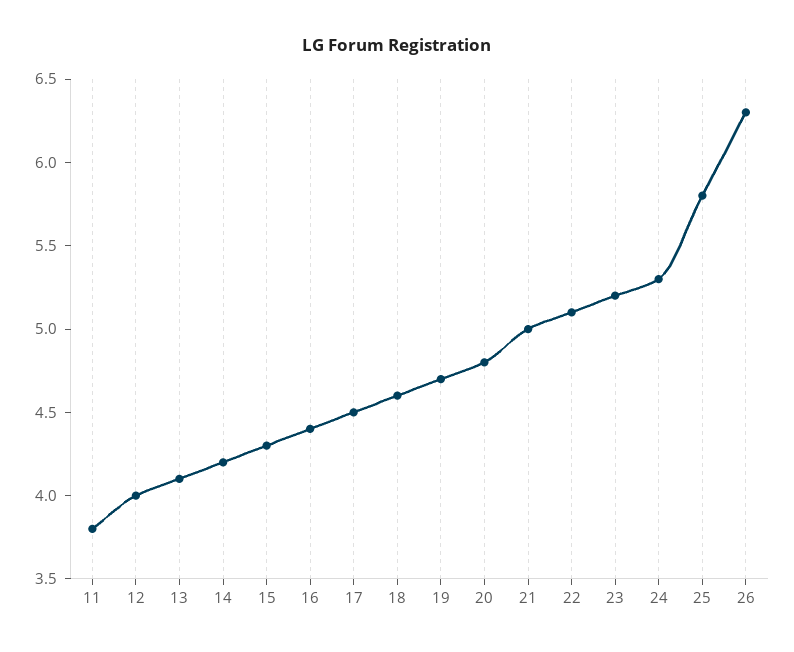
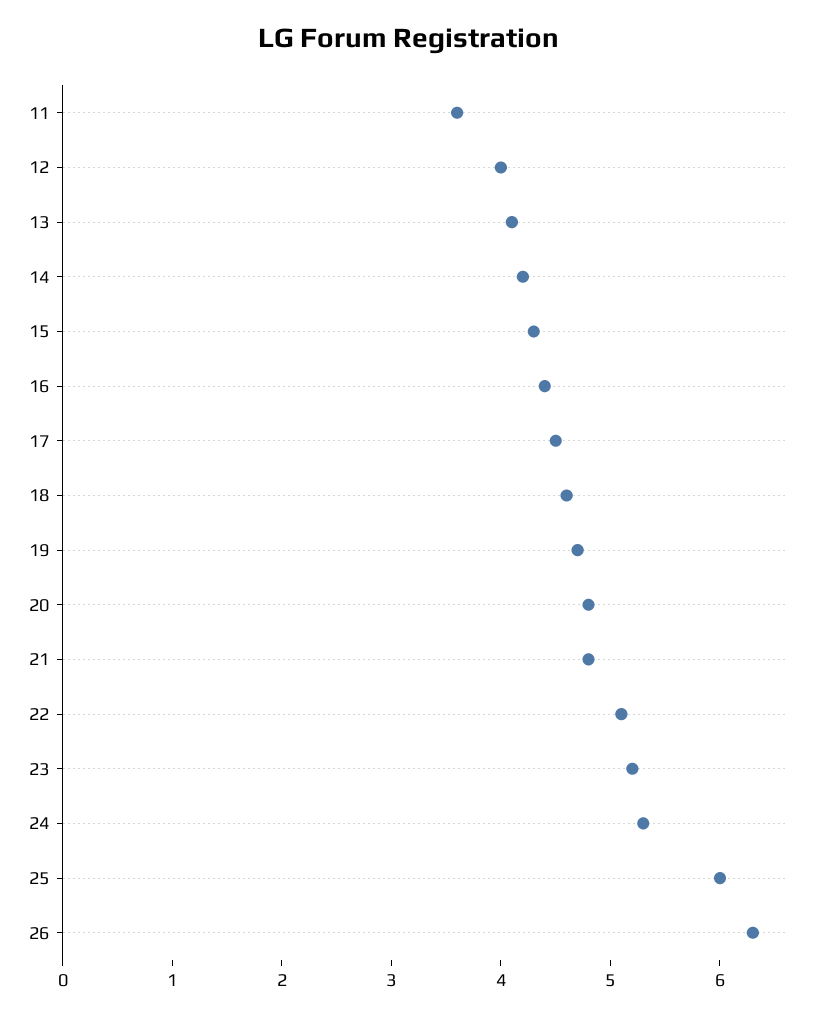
11: 3.8 -> 3.6
21: 5 -> 4.8
25: 5.8 -> 6

